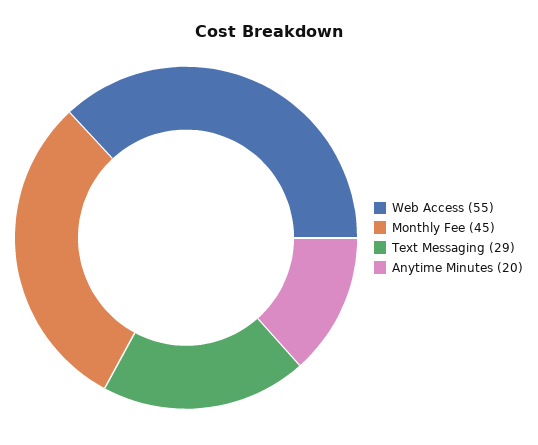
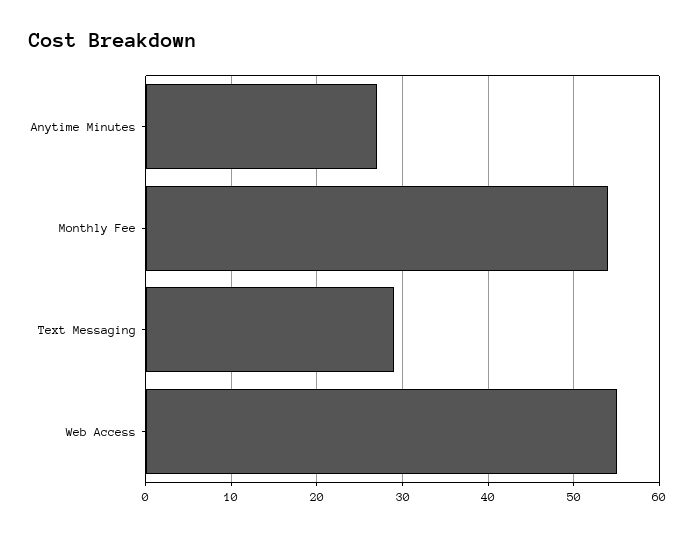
Monthly Fee: 45 -> 54
Anytime Minutes: 20 -> 27

